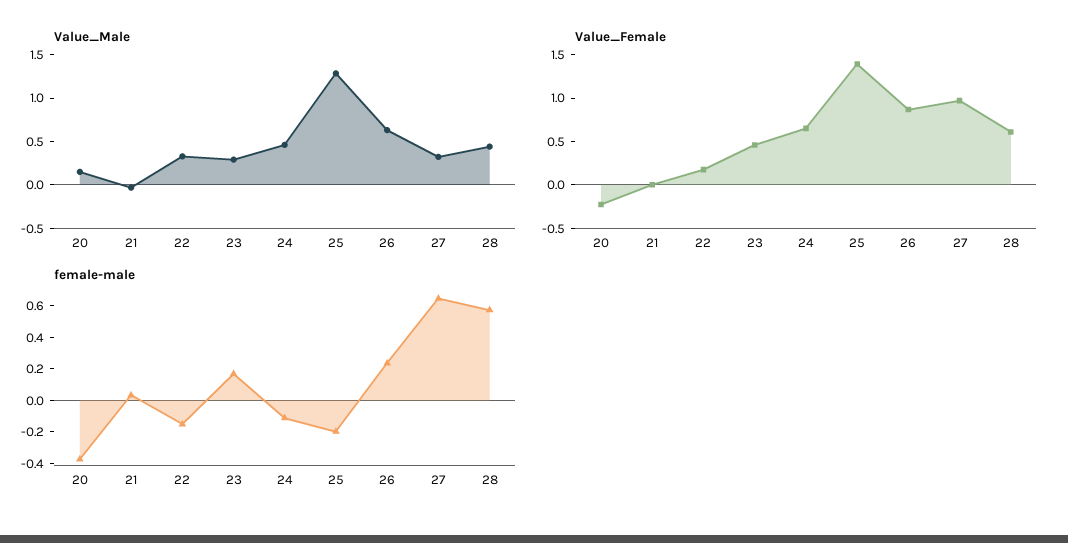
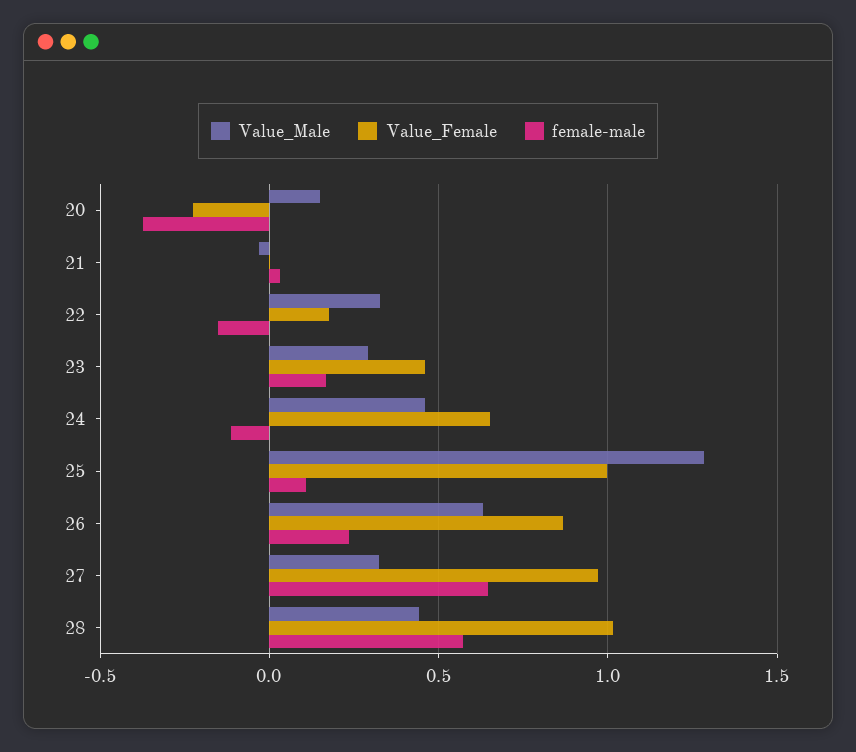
Value_Female, 25: 1.4 -> 1
Value_Female, 28: 0.6 -> 1
female-male, 25: -0.2 -> 0.1

